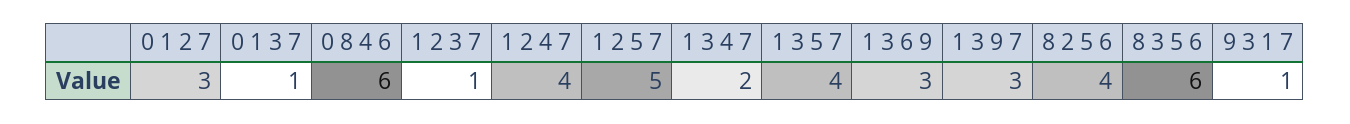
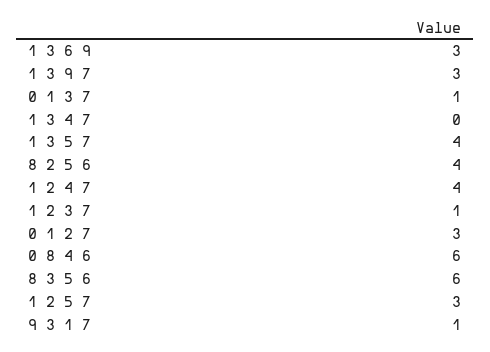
1 2 5 7: 5 -> 3
1 3 4 7: 2 -> 0

